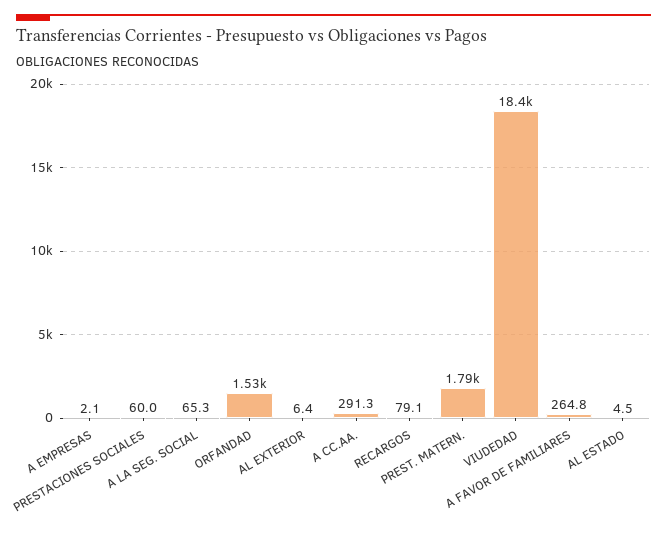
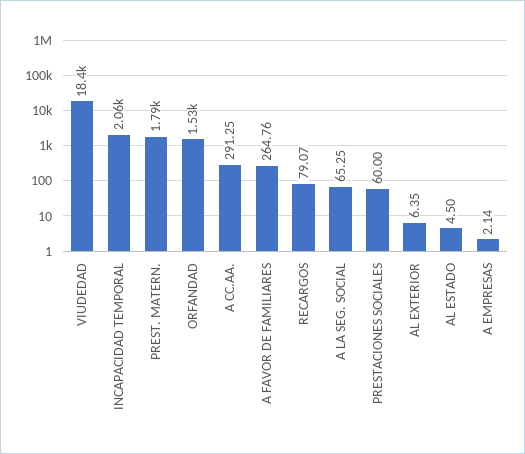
INCAPACIDAD TEMPORAL: none -> 2060

